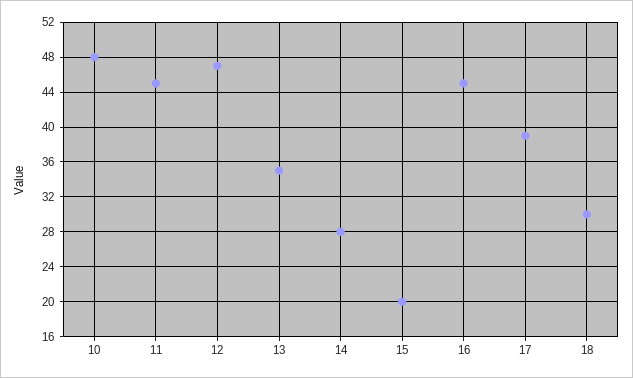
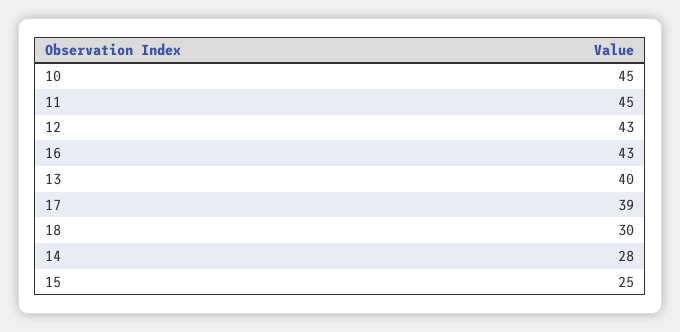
10: 48 -> 45
12: 47 -> 43
13: 35 -> 40
15: 20 -> 25
16: 45 -> 43

